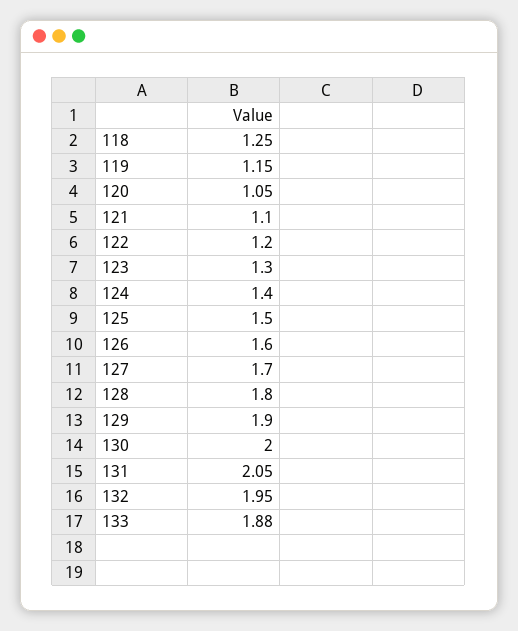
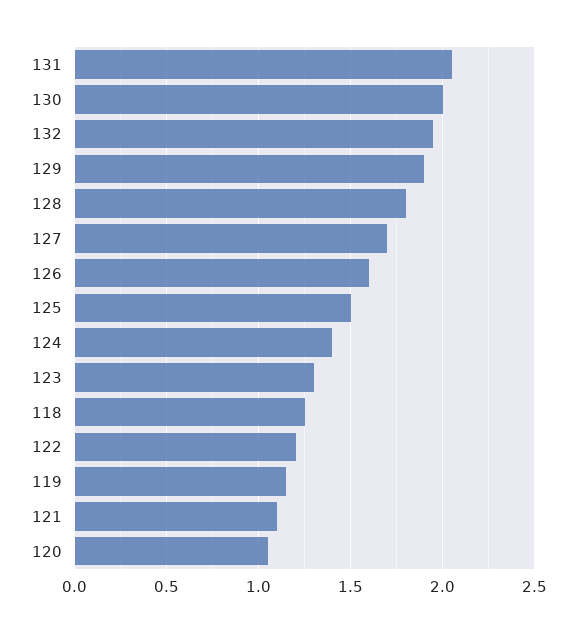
133: 1.88 -> none

